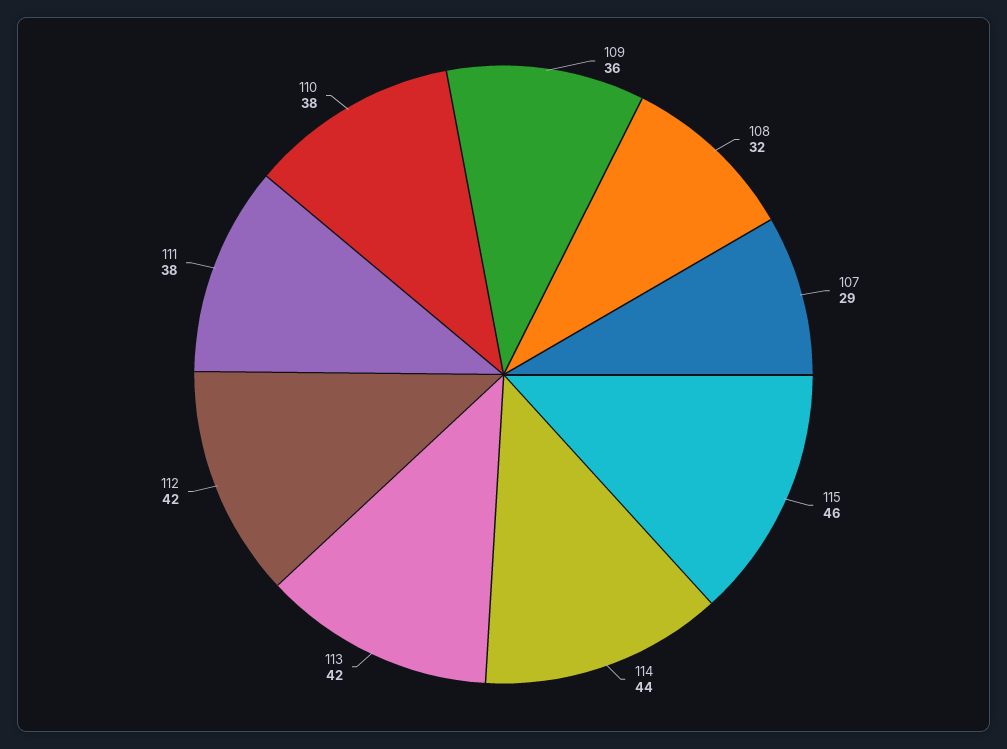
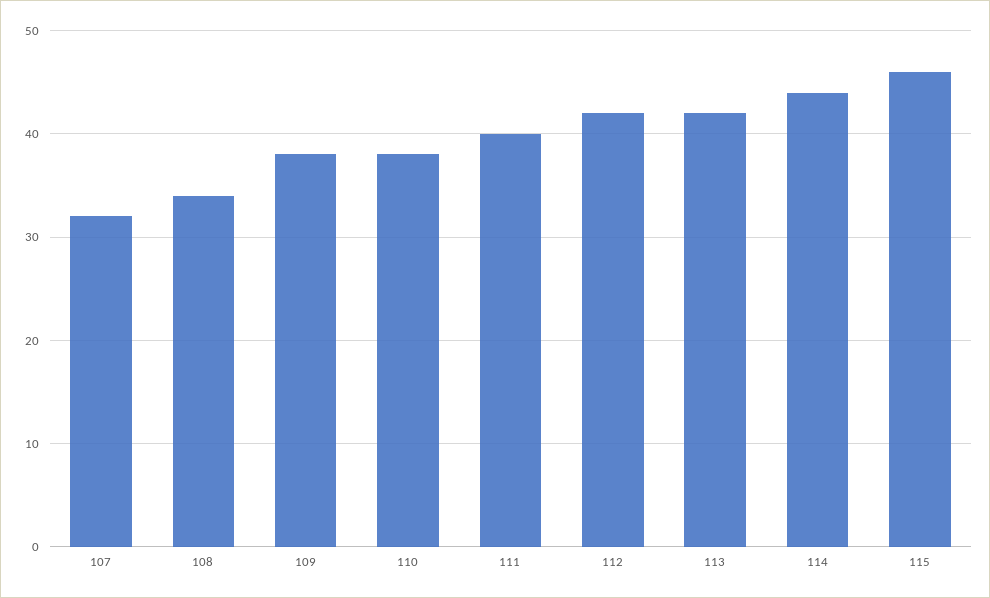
109: 36 -> 38
108: 32 -> 34
107: 29 -> 32
111: 38 -> 40

